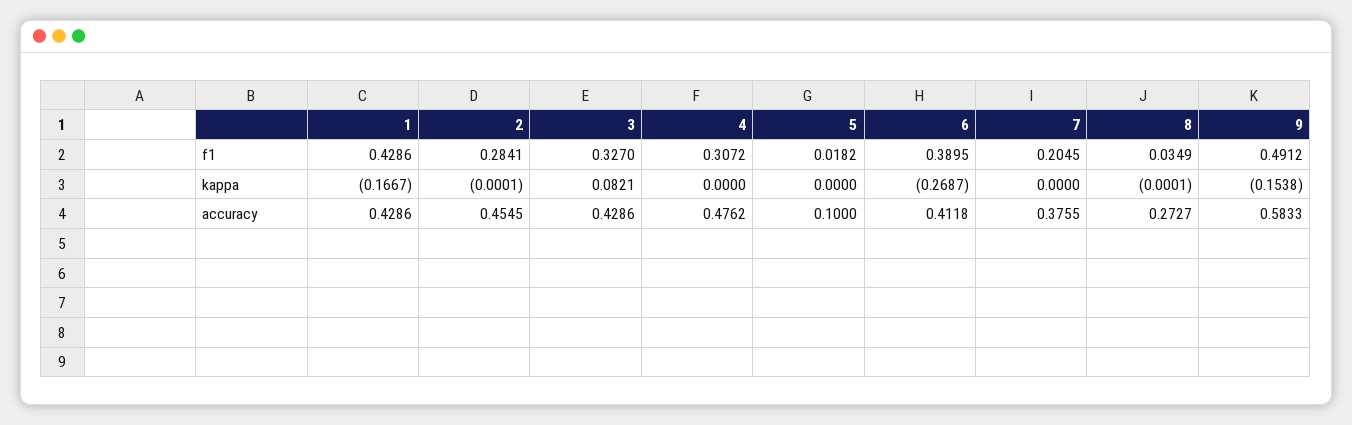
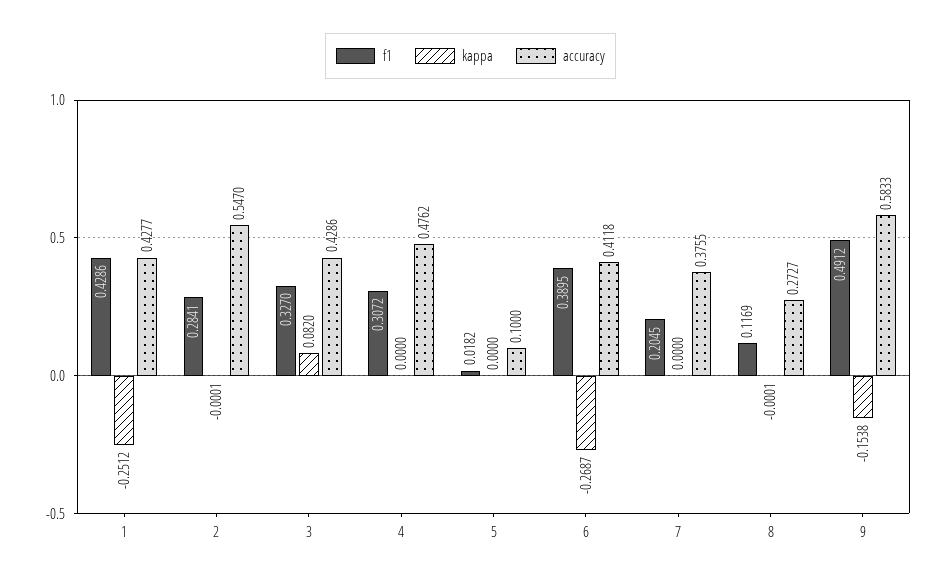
f1, 8: 0.0349 -> 0.1169
kappa, 1: -0.1667 -> -0.2512
kappa, 3: 0.0821 -> 0.082
accuracy, 1: 0.4286 -> 0.4277
accuracy, 2: 0.4545 -> 0.547

